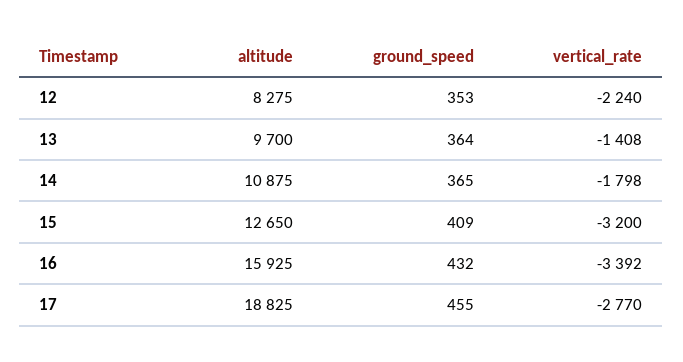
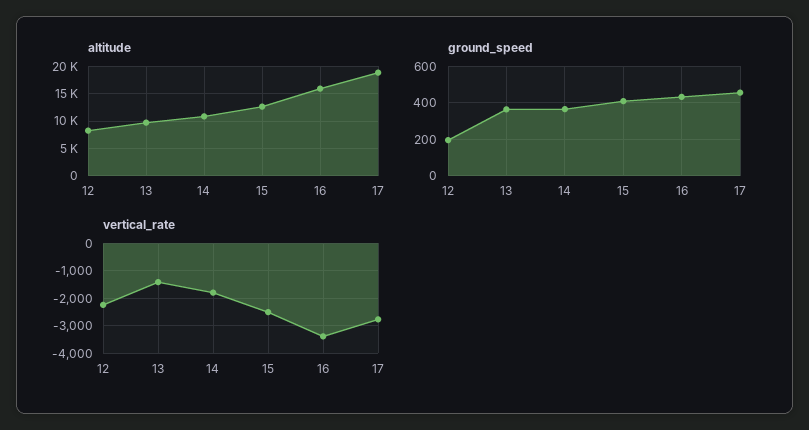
ground_speed, 12: 353 -> 200
vertical_rate, 15: -3200 -> -2500

